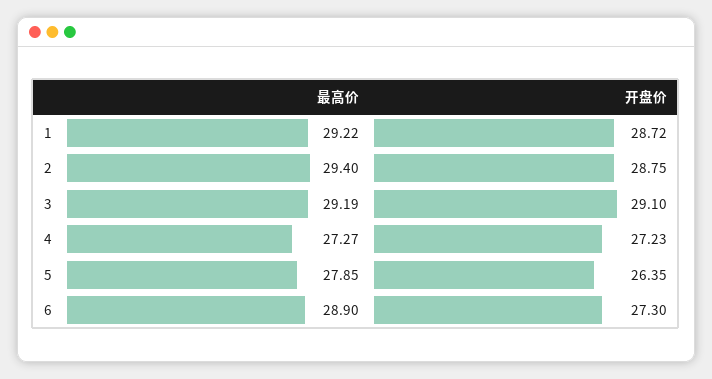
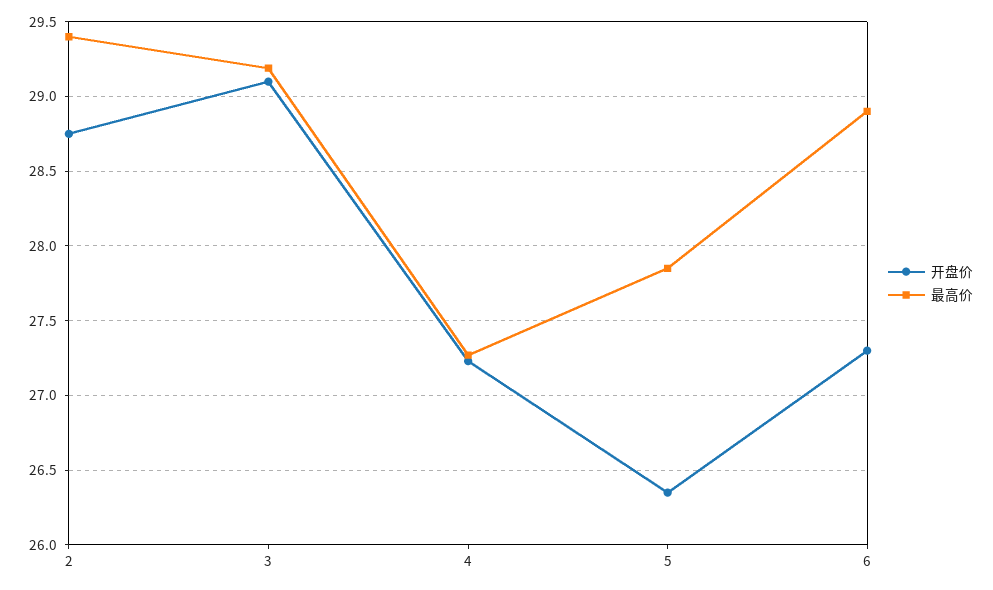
最高价, 1: 29.22 -> none
开盘价, 1: 28.72 -> none

